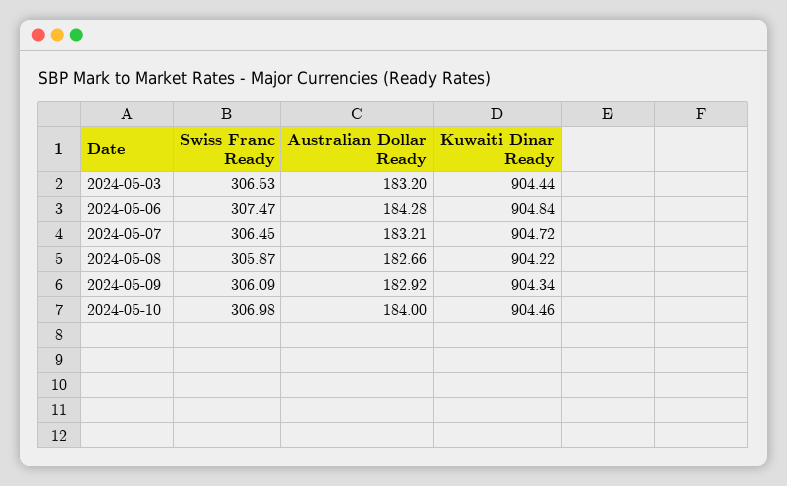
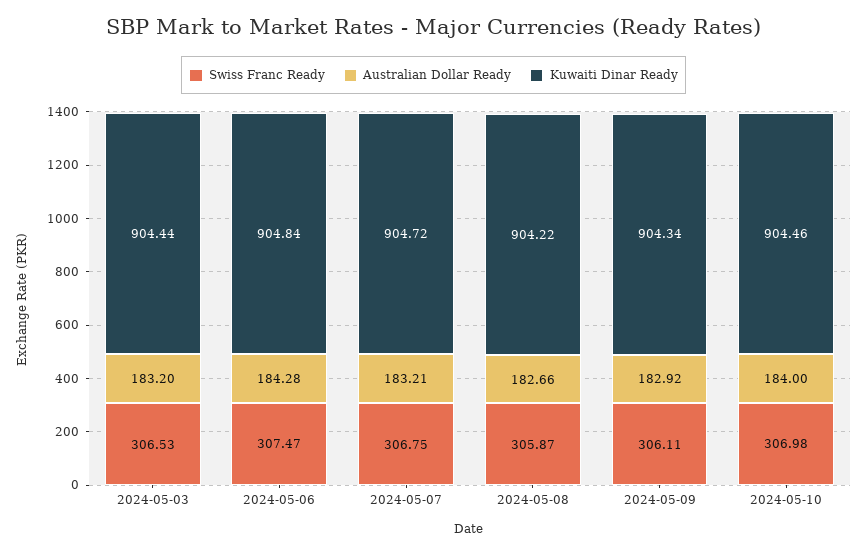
Swiss Franc Ready, 2024-05-07: 306.45 -> 306.75
Swiss Franc Ready, 2024-05-09: 306.09 -> 306.11

